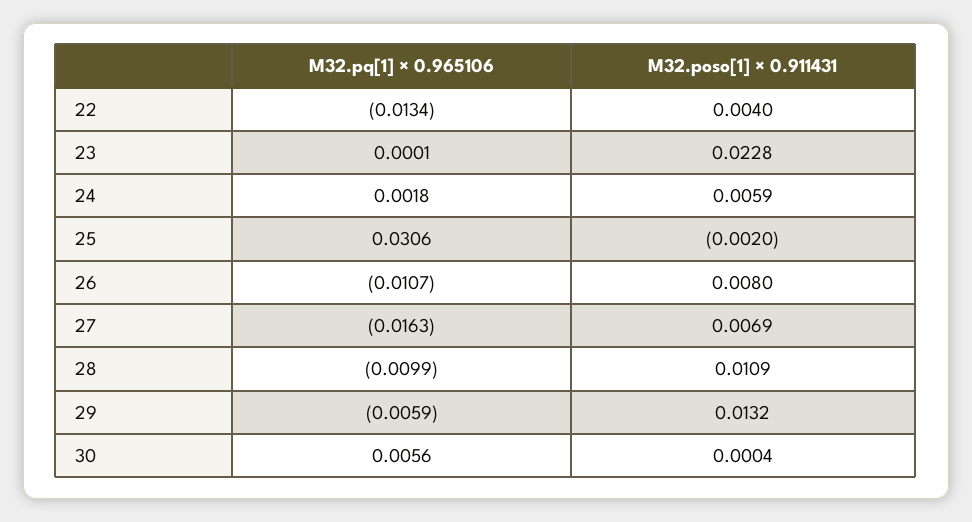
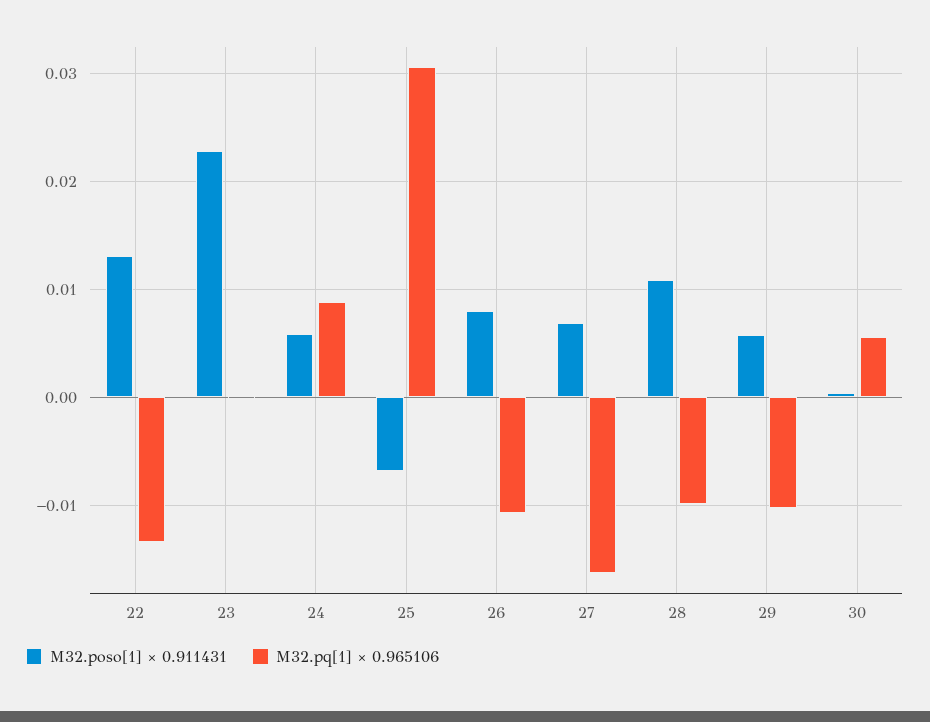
M32.poso[1] × 0.911431, 22: 0.004 -> 0.013
M32.pq[1] × 0.965106, 24: 0.0018 -> 0.009
M32.poso[1] × 0.911431, 25: -0.002 -> -0.007
M32.pq[1] × 0.965106, 29: -0.0059 -> -0.01
M32.poso[1] × 0.911431, 29: 0.0132 -> 0.006

